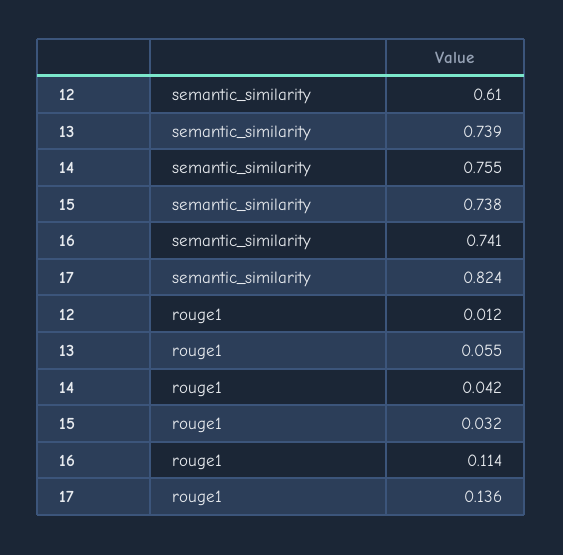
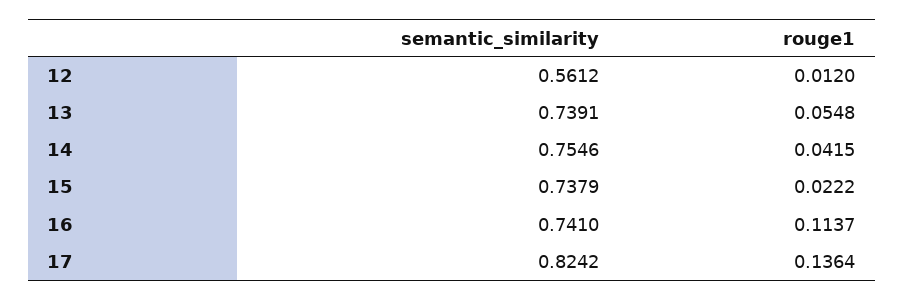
12, semantic_similarity: 0.61 -> 0.5612
15, rouge1: 0.032 -> 0.0222

